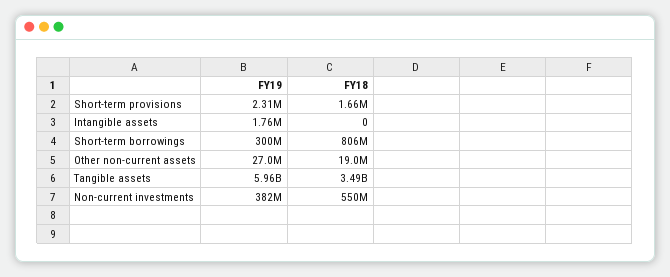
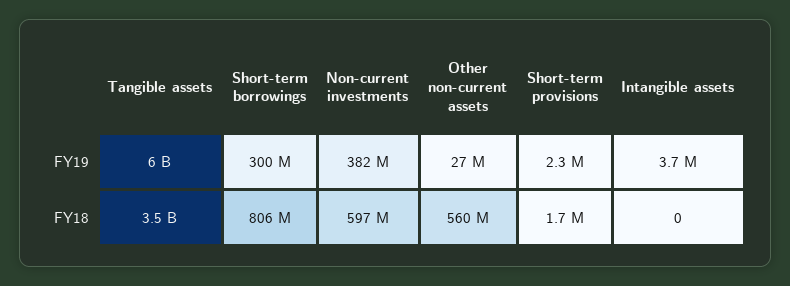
FY19, Intangible assets: 1760000 -> 3700000
FY18, Other non-current assets: 19000000 -> 560000000
FY18, Non-current investments: 550000000 -> 597000000

